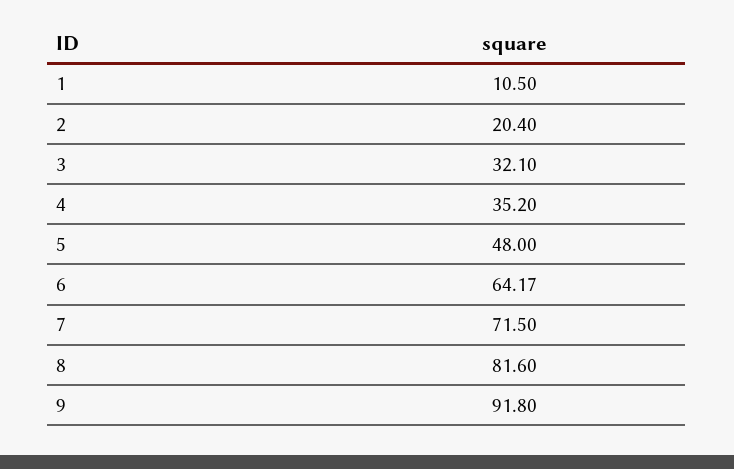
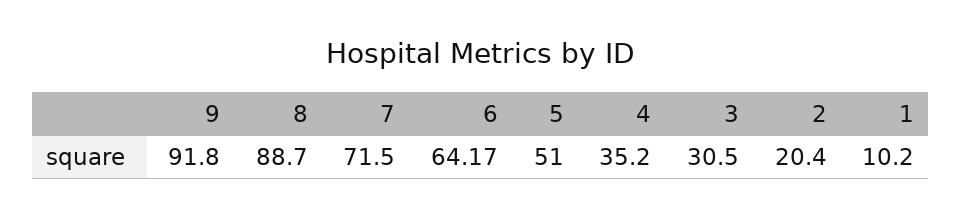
1: 10.5 -> 10.2
3: 32.1 -> 30.5
5: 48 -> 51
8: 81.6 -> 88.7

